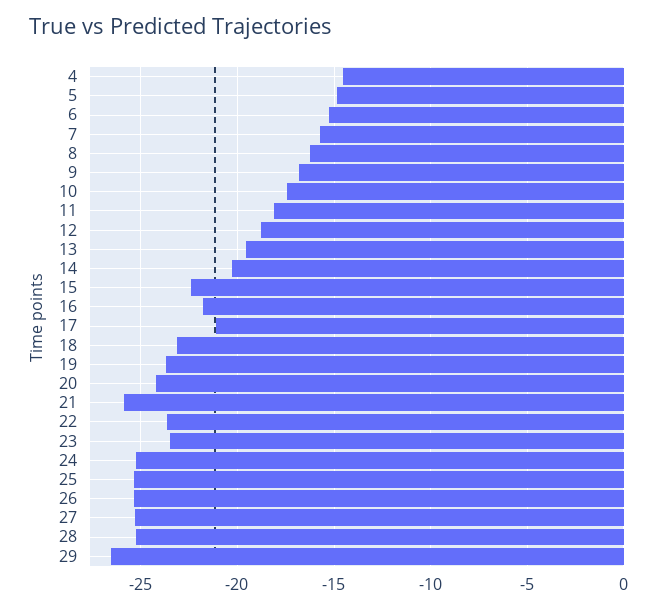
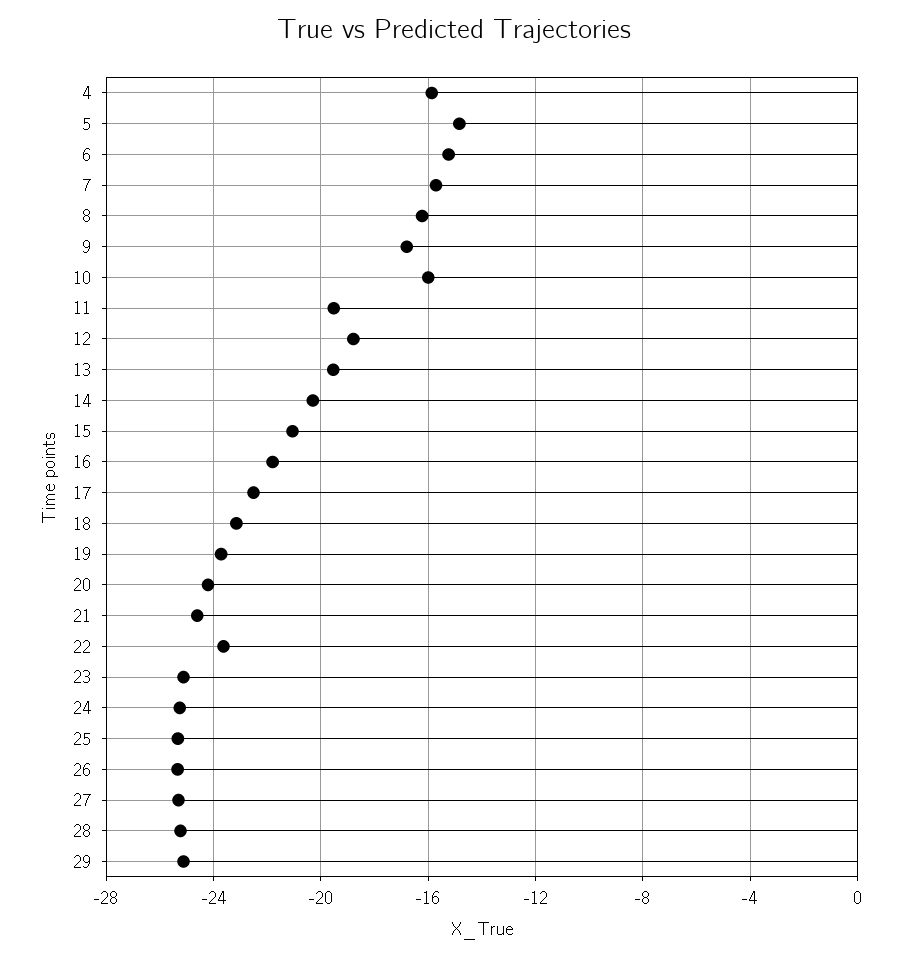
4: -14.5 -> -16
10: -17.5 -> -16
11: -18 -> -19.5
15: -22.5 -> -21
17: -21 -> -22.5
21: -26 -> -24.5
23: -23.5 -> -25
29: -26.5 -> -25

